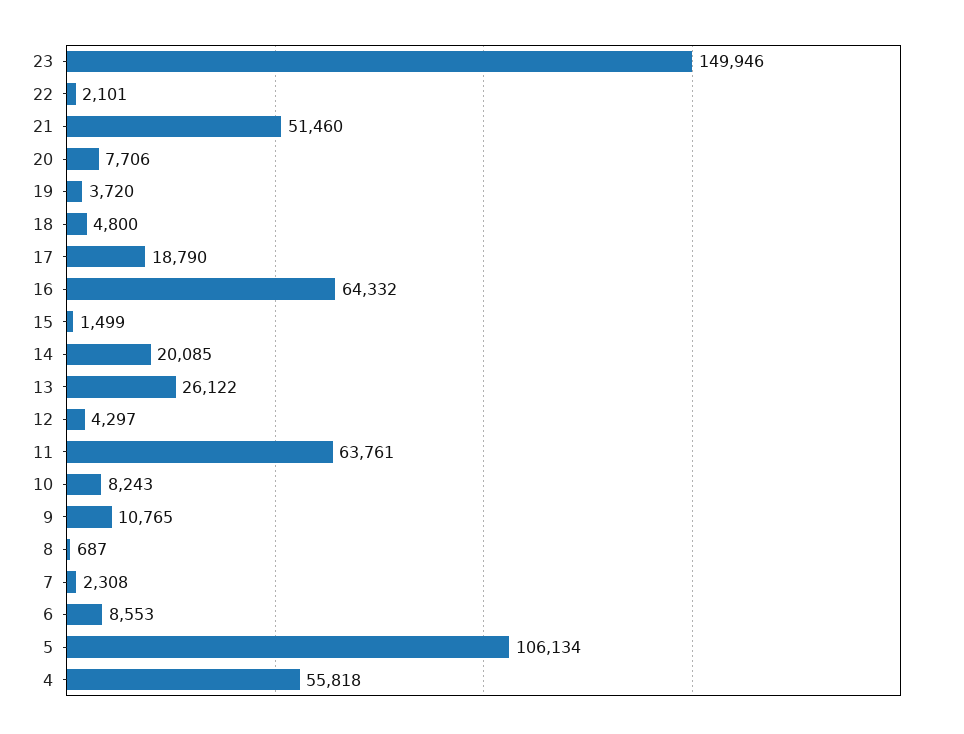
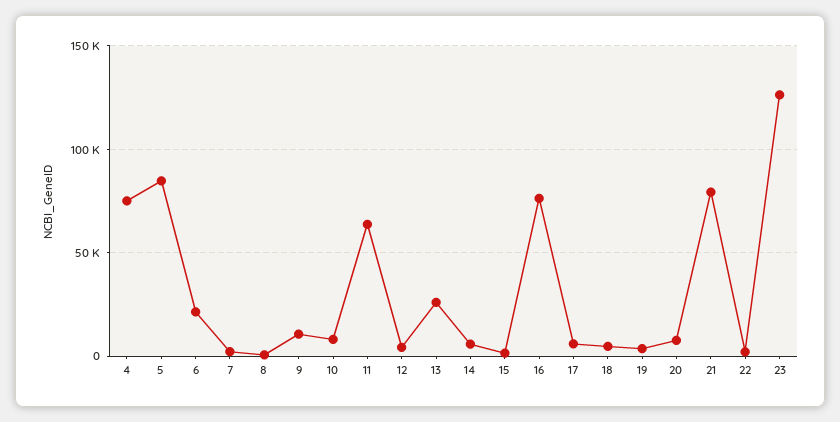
23: 149946 -> 125000
21: 51460 -> 80000
17: 18790 -> 5000
16: 64332 -> 75000
14: 20085 -> 5000
6: 8553 -> 20000
5: 106134 -> 85000
4: 55818 -> 75000

